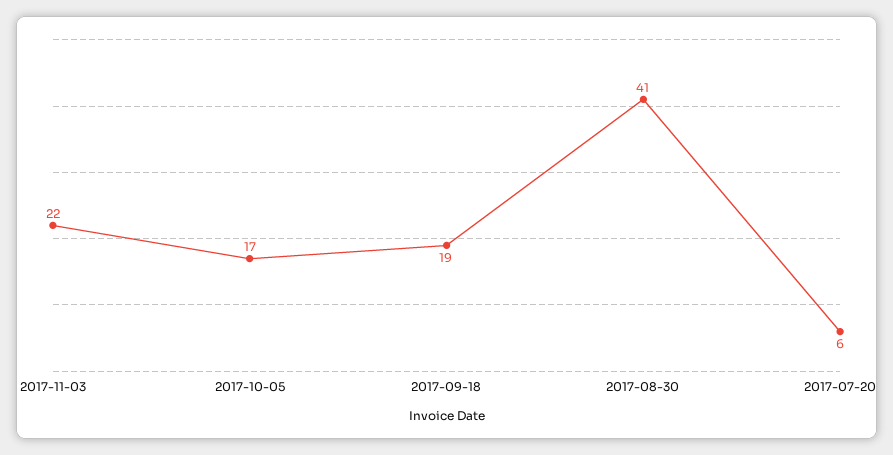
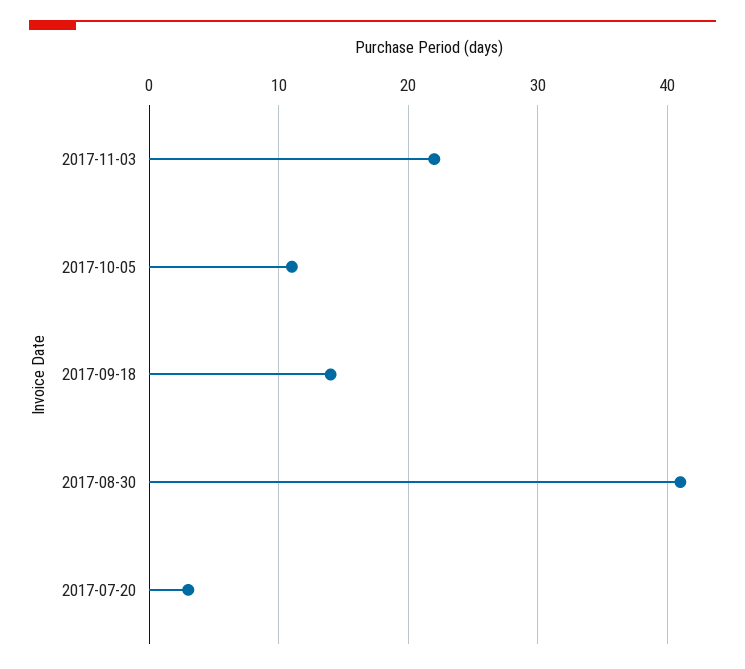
2017-10-05: 17 -> 11
2017-09-18: 19 -> 14
2017-07-20: 6 -> 3

